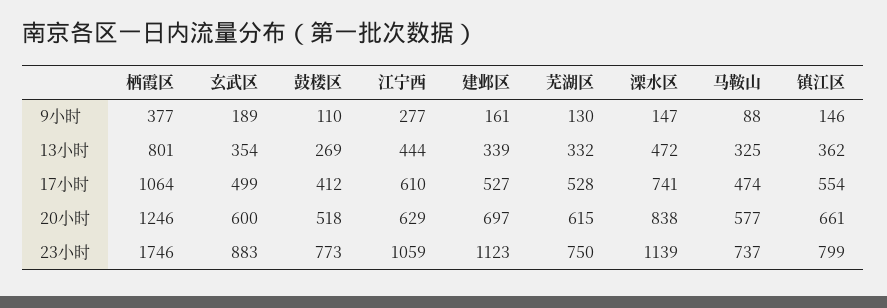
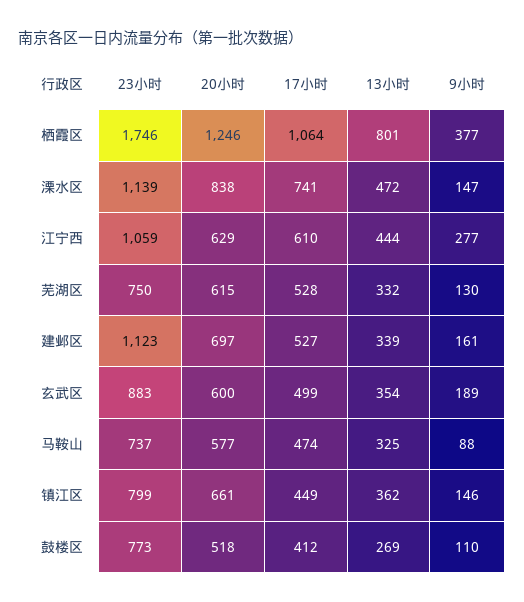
镇江区, 17小时: 554 -> 449

